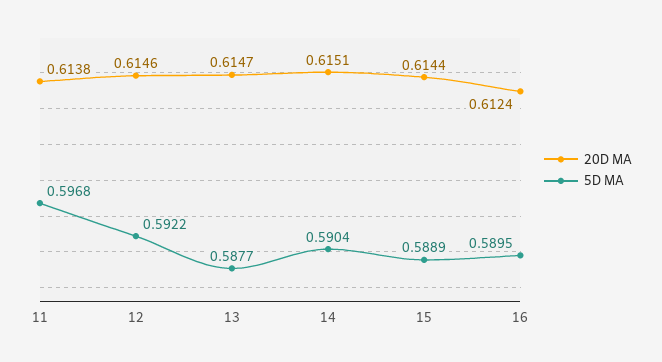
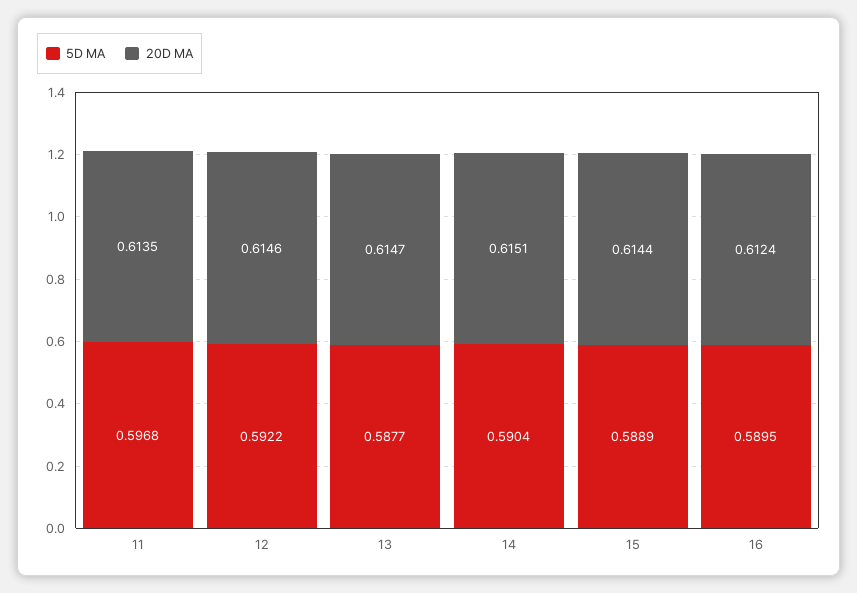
20D MA, 11: 0.6138 -> 0.6135

